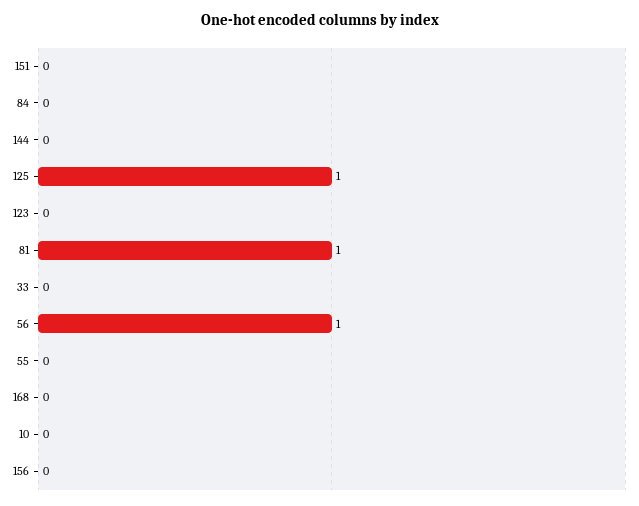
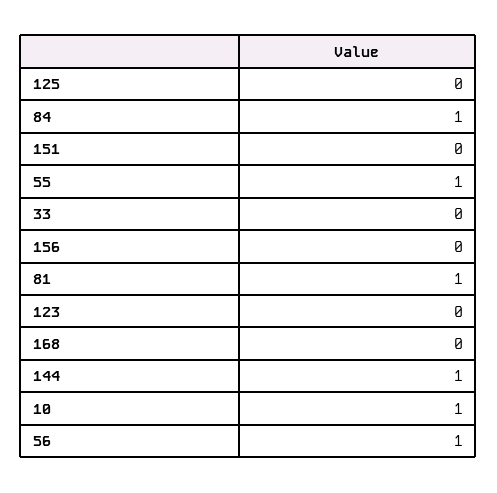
84: 0 -> 1
144: 0 -> 1
125: 1 -> 0
55: 0 -> 1
10: 0 -> 1

